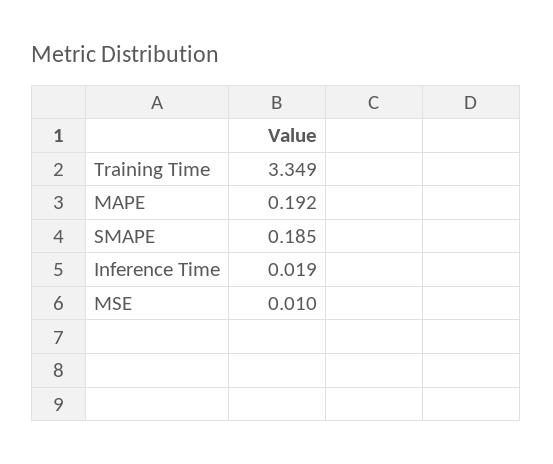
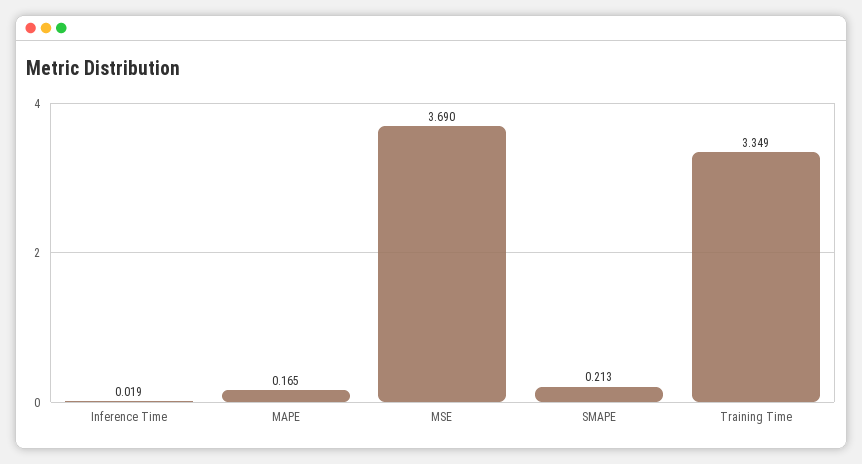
MAPE: 0.192 -> 0.165
SMAPE: 0.185 -> 0.213
MSE: 0.01 -> 3.69

